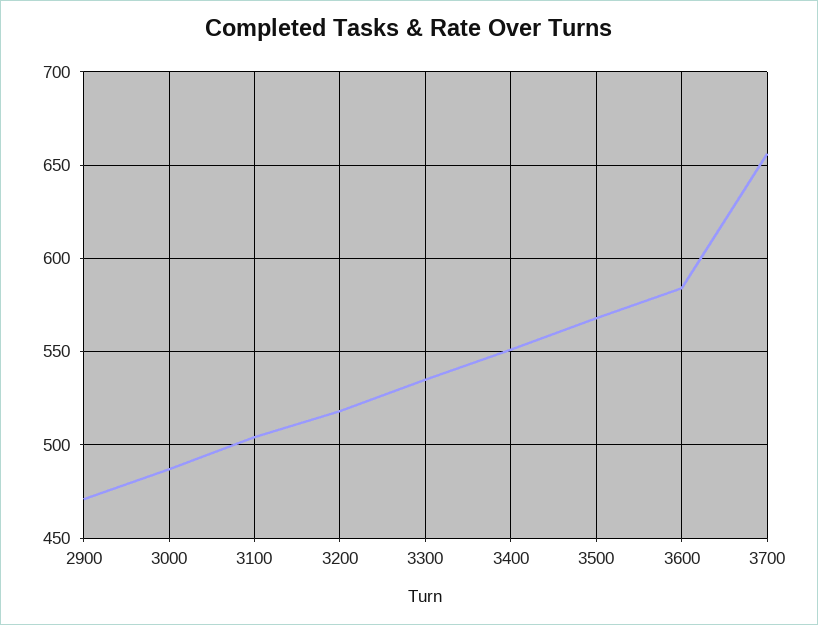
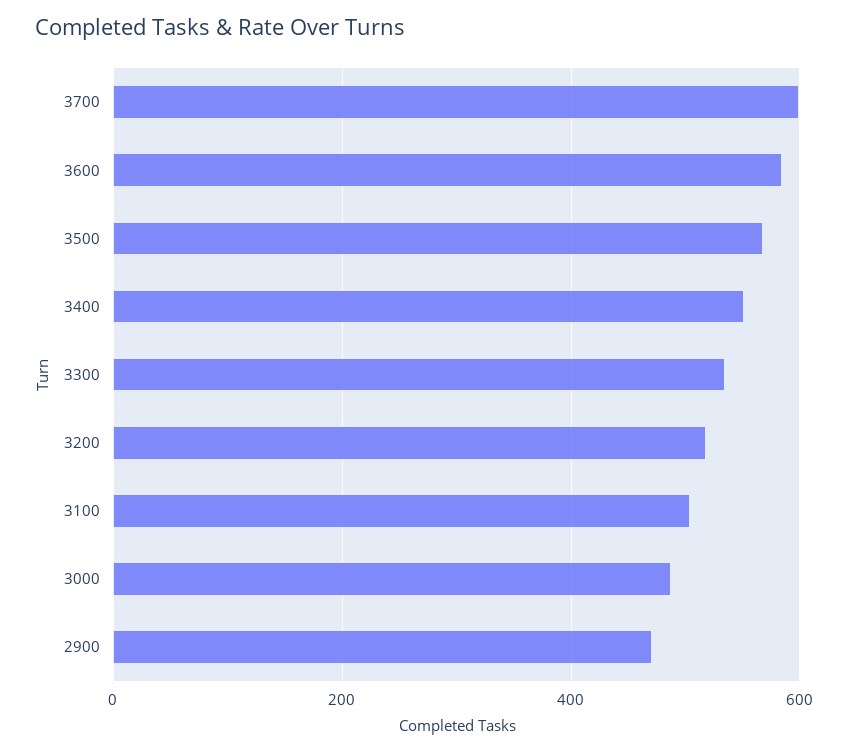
3700: 655 -> 600

